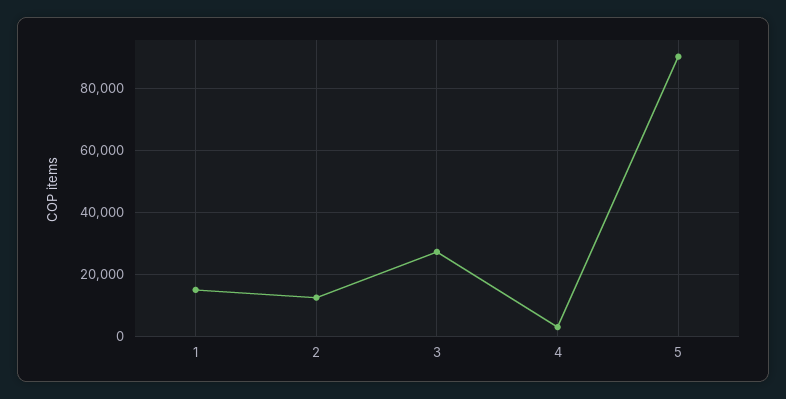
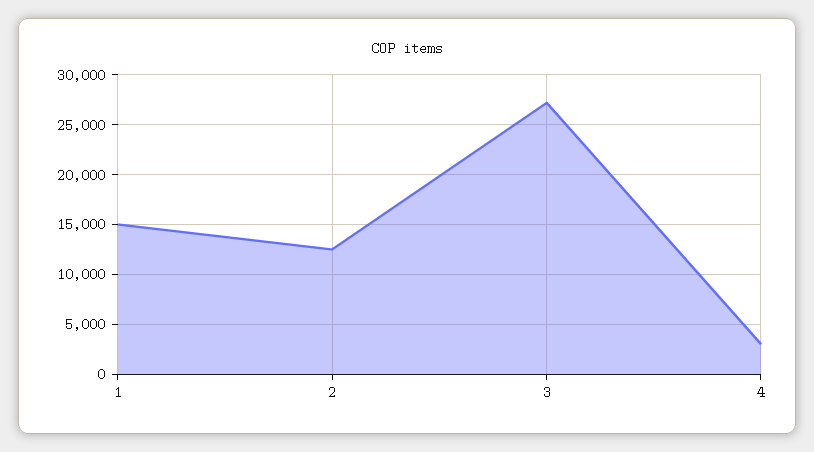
5: 90000 -> none

